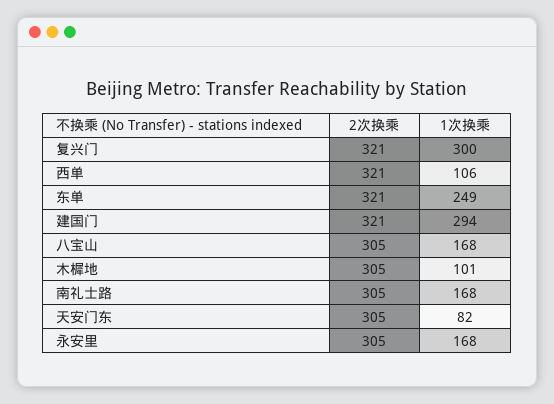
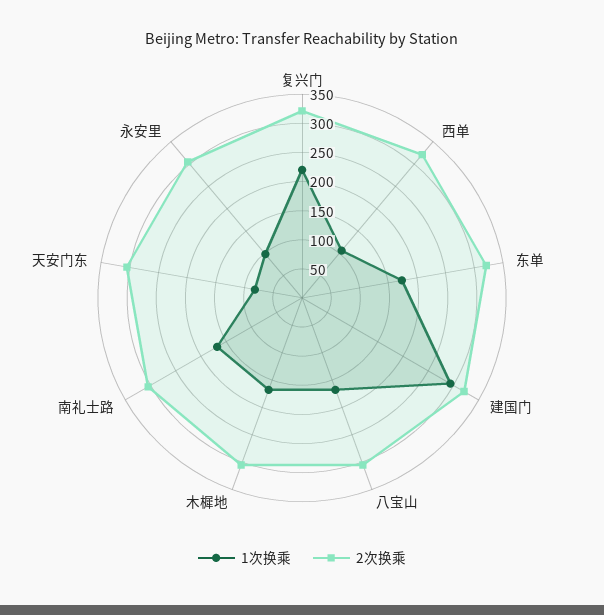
1次换乘, 复兴门: 300 -> 225
1次换乘, 东单: 249 -> 175
1次换乘, 木樨地: 101 -> 175
1次换乘, 永安里: 168 -> 100

